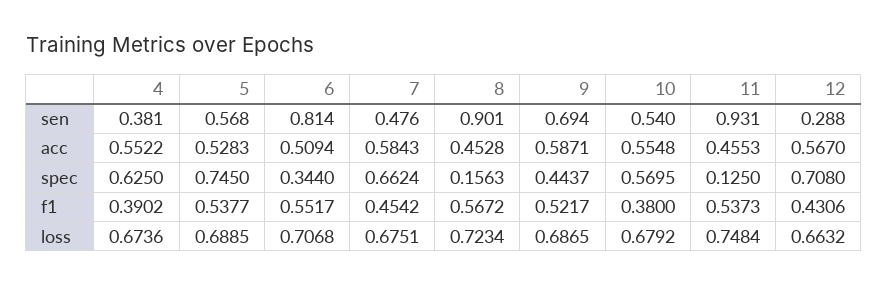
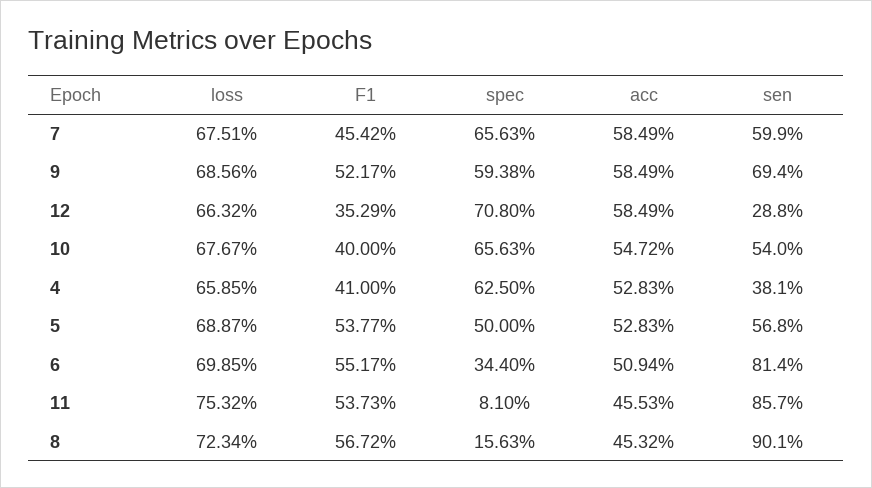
7, sen: 0.476 -> 0.599
11, sen: 0.931 -> 0.857
4, acc: 0.5522 -> 0.5283
7, acc: 0.5843 -> 0.5849
8, acc: 0.4528 -> 0.4532
9, acc: 0.5871 -> 0.5849
10, acc: 0.5548 -> 0.5472
12, acc: 0.567 -> 0.5849
5, spec: 0.745 -> 0.5
7, spec: 0.6624 -> 0.6563
9, spec: 0.4437 -> 0.5938
10, spec: 0.5695 -> 0.6563
11, spec: 0.125 -> 0.081
4, f1: 0.3902 -> 0.41
10, f1: 0.38 -> 0.4
12, f1: 0.4306 -> 0.3529
4, loss: 0.6736 -> 0.6585
5, loss: 0.6885 -> 0.6887
6, loss: 0.7068 -> 0.6985
9, loss: 0.6865 -> 0.6856
10, loss: 0.6792 -> 0.6767
11, loss: 0.7484 -> 0.7532

